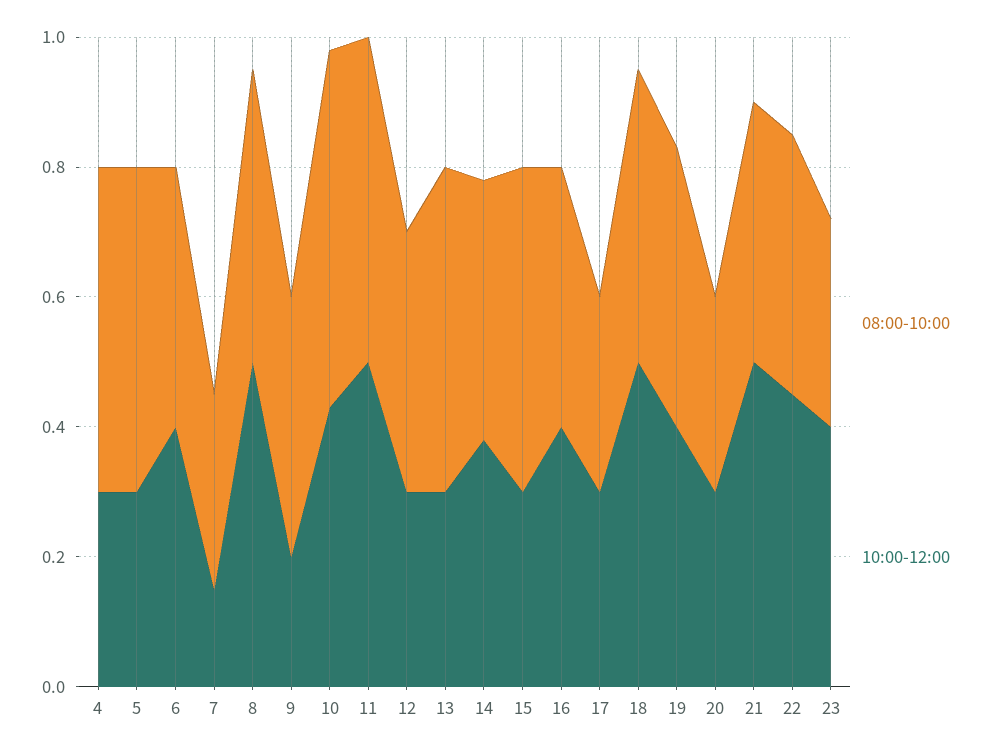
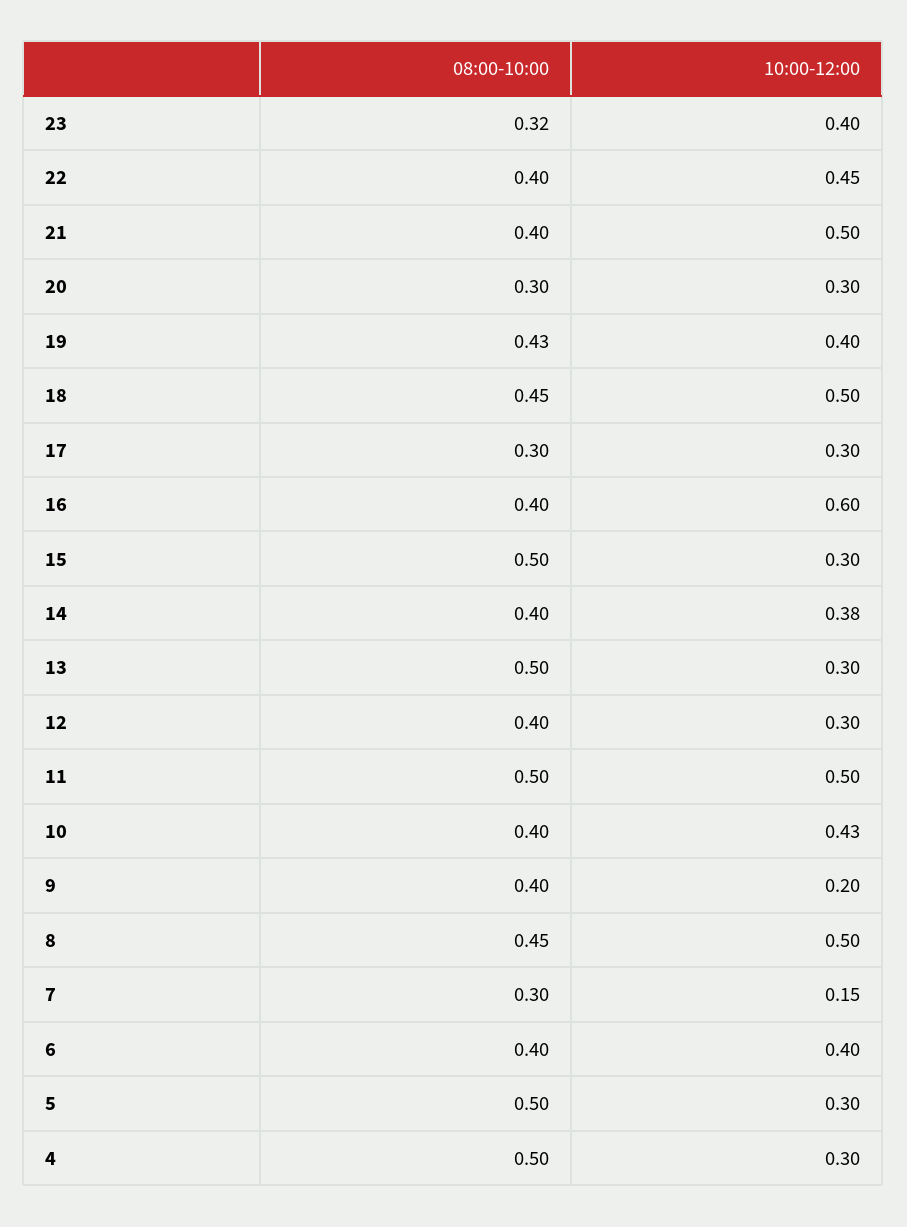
08:00-10:00, 10: 0.55 -> 0.4
10:00-12:00, 16: 0.4 -> 0.6

